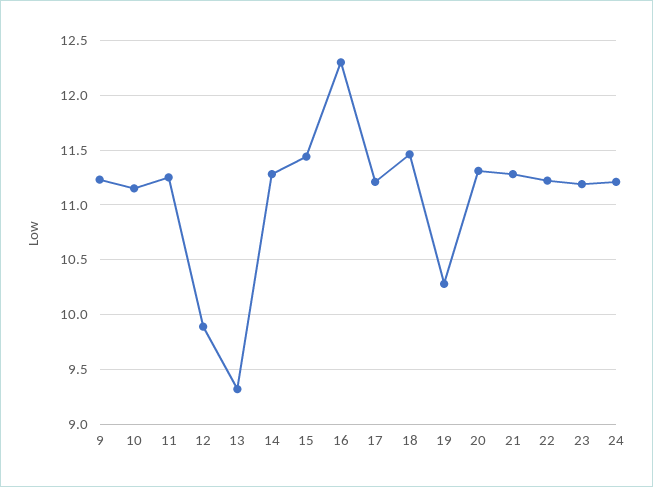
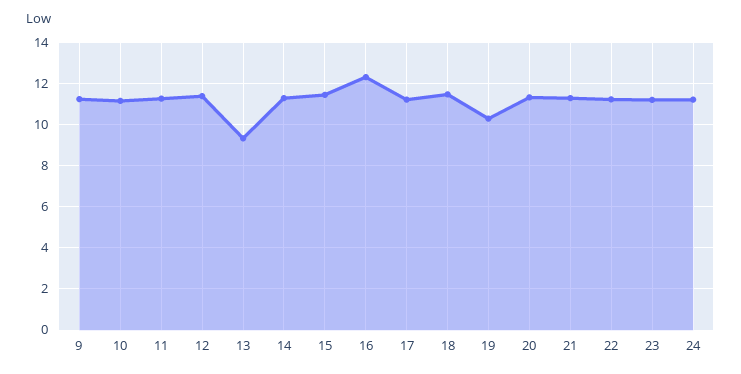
12: 9.9 -> 11.5

